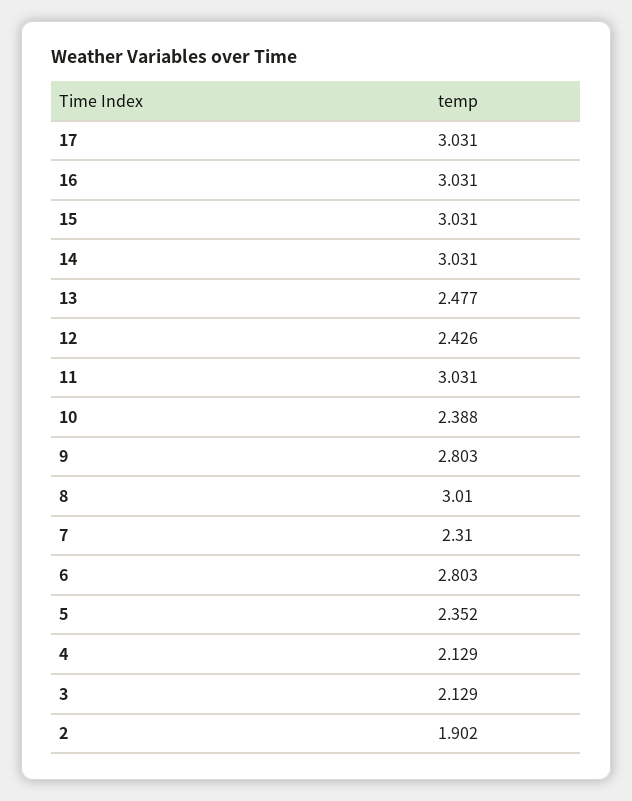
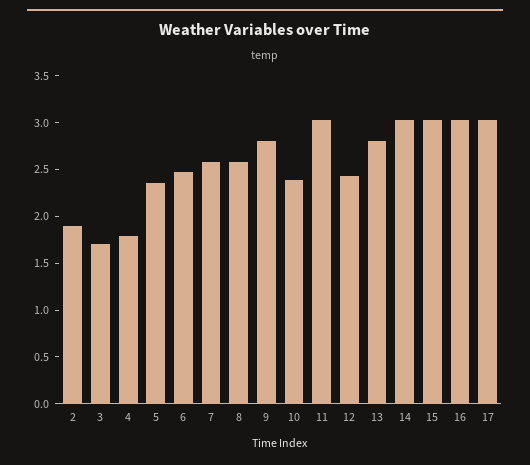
13: 2.477 -> 2.8
8: 3.01 -> 2.6
7: 2.31 -> 2.6
6: 2.803 -> 2.5
4: 2.129 -> 1.8
3: 2.129 -> 1.7

